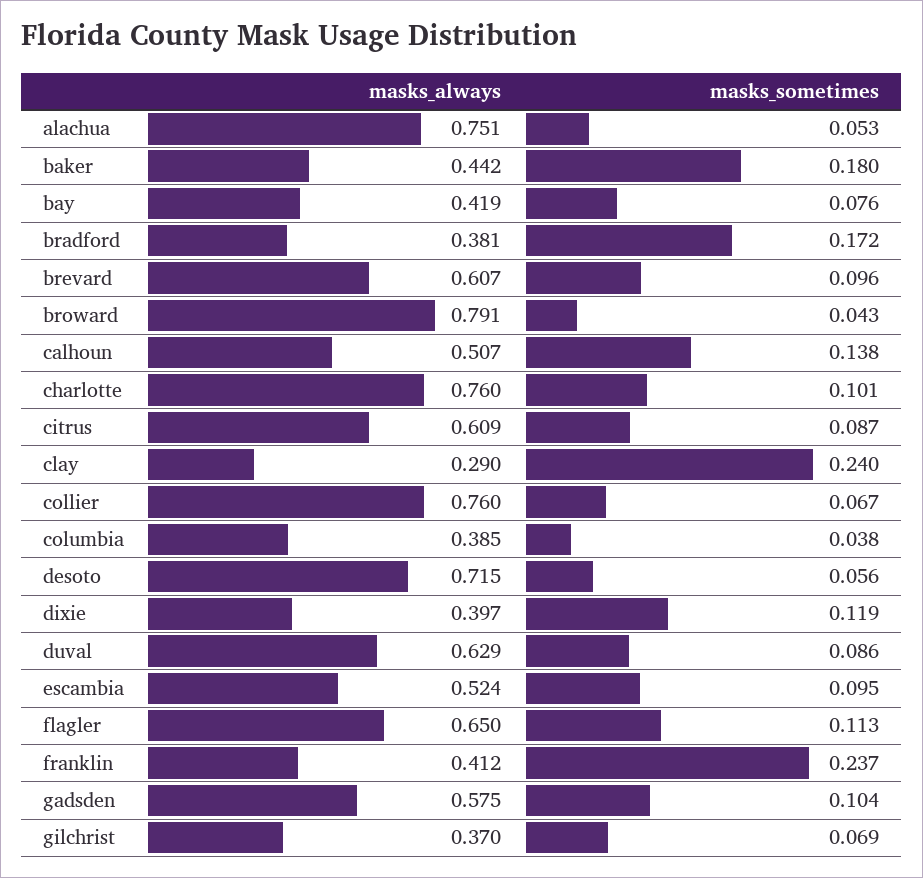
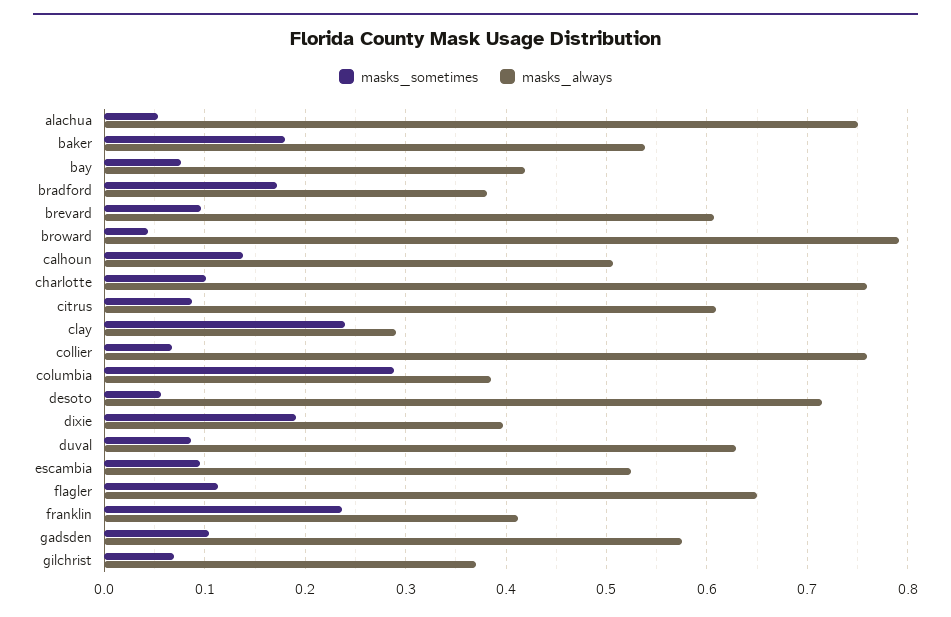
masks_always, baker: 0.442 -> 0.54
masks_sometimes, columbia: 0.038 -> 0.29
masks_sometimes, dixie: 0.119 -> 0.19

